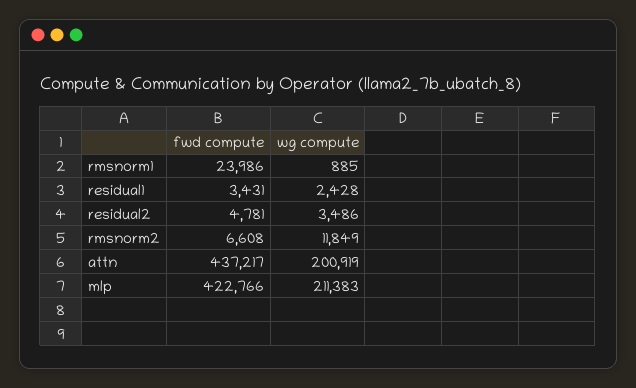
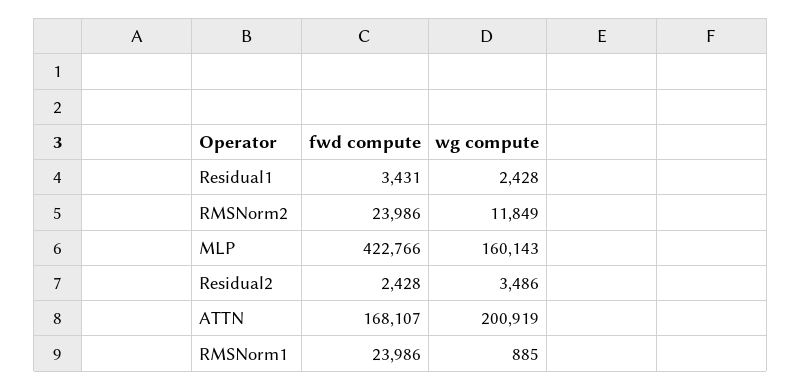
fwd compute, residual2: 4781 -> 2428
fwd compute, rmsnorm2: 6608 -> 23986
fwd compute, attn: 437217 -> 168107
wg compute, mlp: 211383 -> 160143

